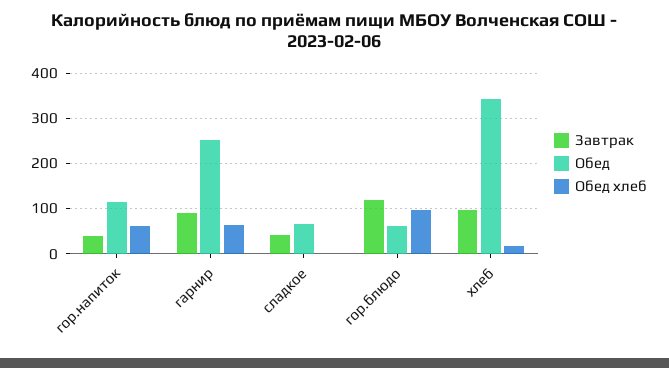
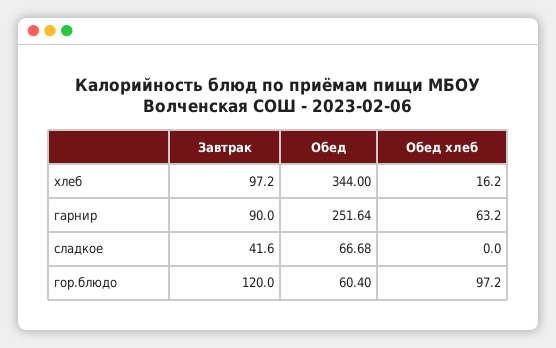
Завтрак, гор.напиток: 40 -> none
Обед, гор.напиток: 120 -> none
Обед хлеб, гор.напиток: 60 -> none

